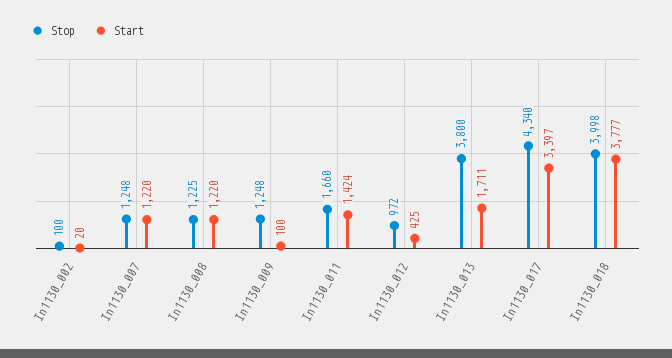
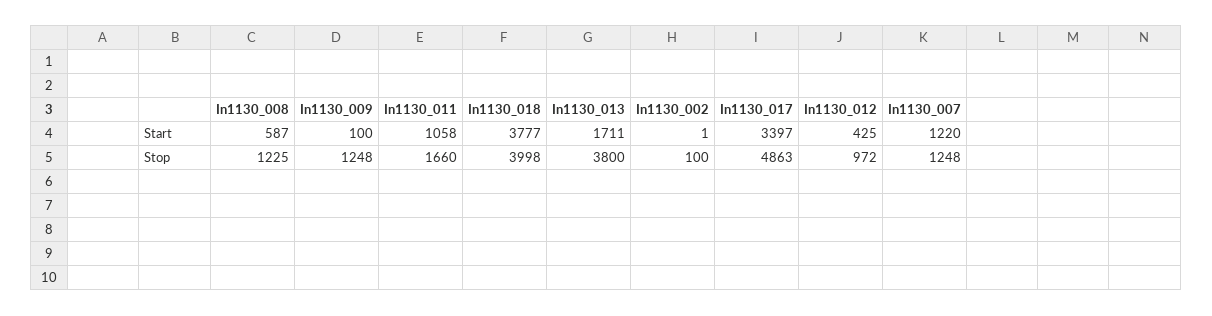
Start, In1130_002: 20 -> 1
Start, In1130_008: 1220 -> 587
Start, In1130_011: 1424 -> 1058
Stop, In1130_017: 4340 -> 4863

